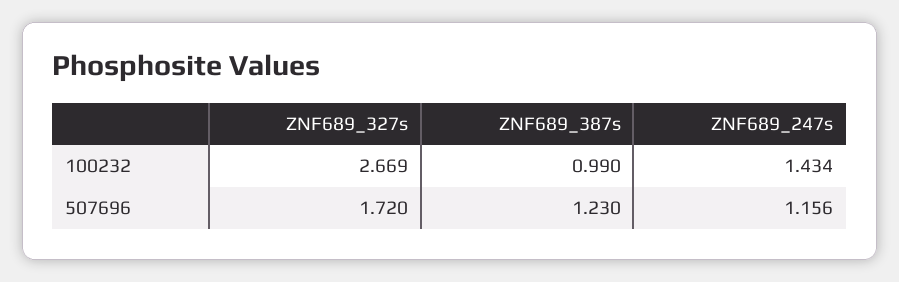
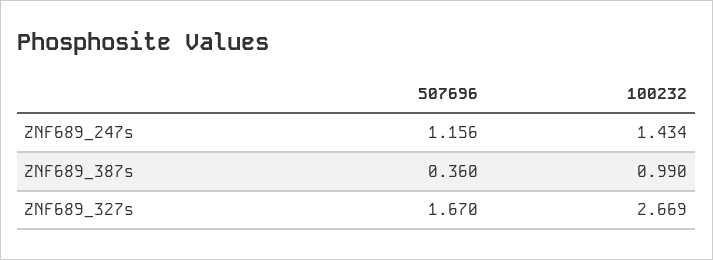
ZNF689_327s, 507696: 1.72 -> 1.67
ZNF689_387s, 507696: 1.23 -> 0.36

